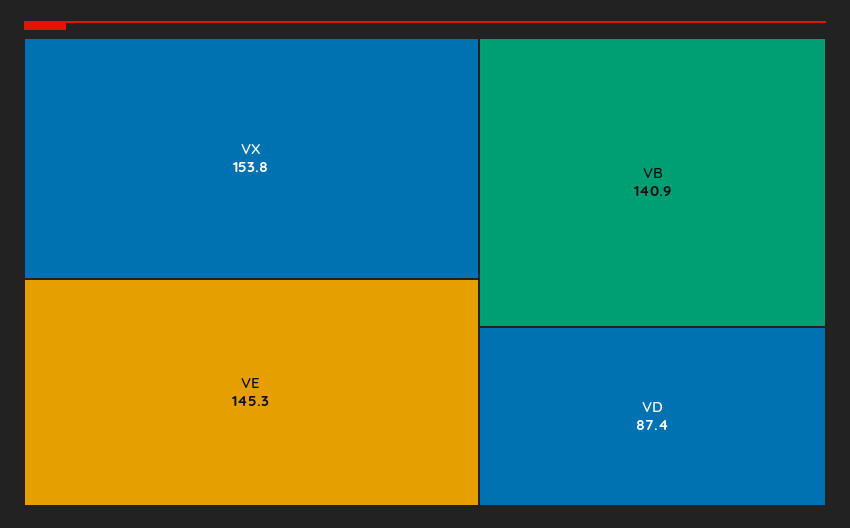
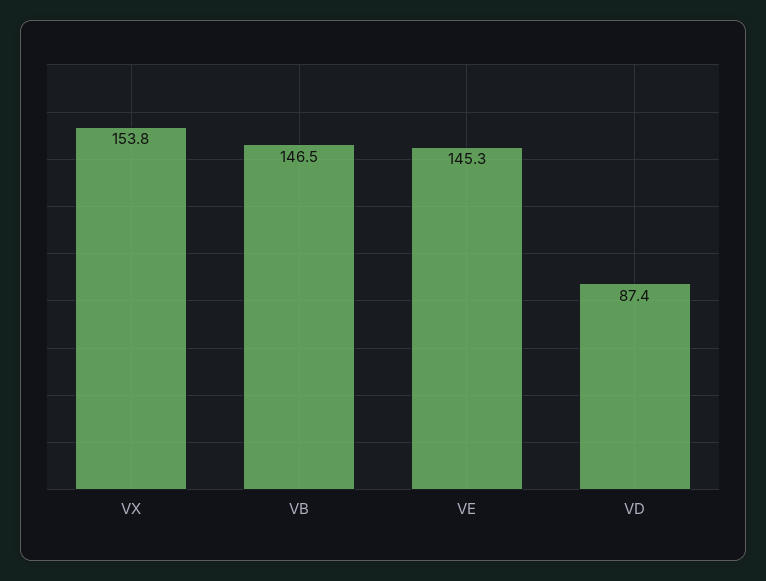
VB: 140.9 -> 146.5

